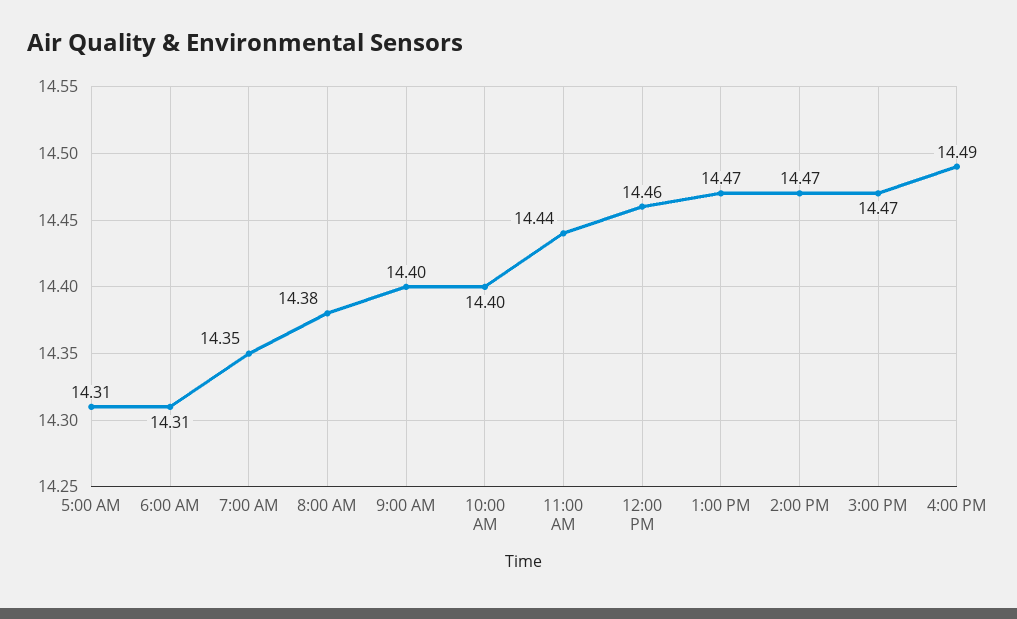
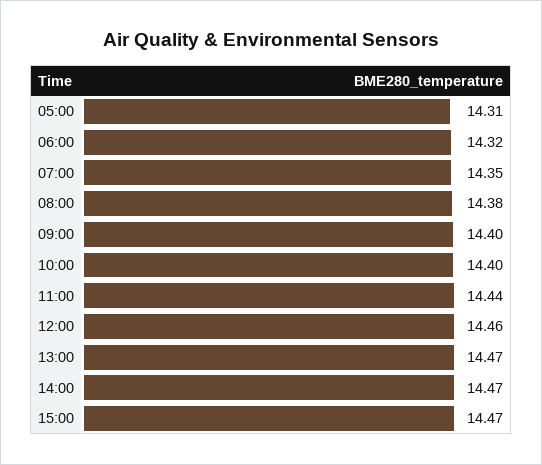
6:00 AM: 14.31 -> 14.32
4:00 PM: 14.49 -> none

